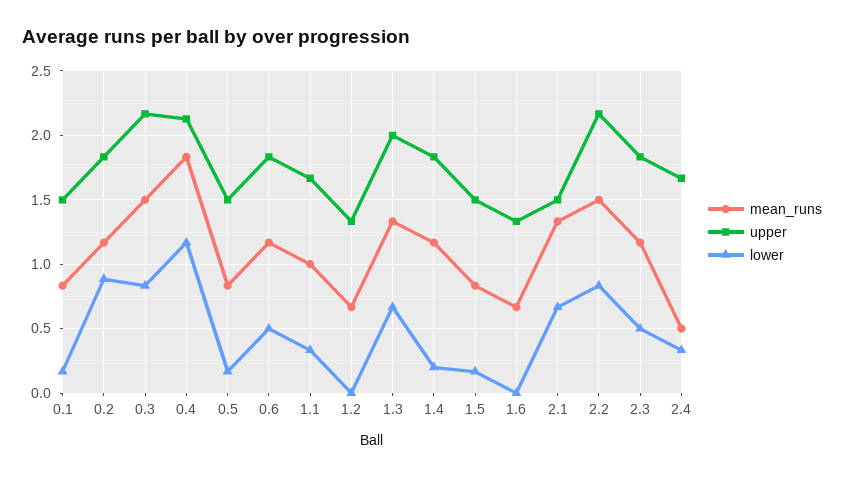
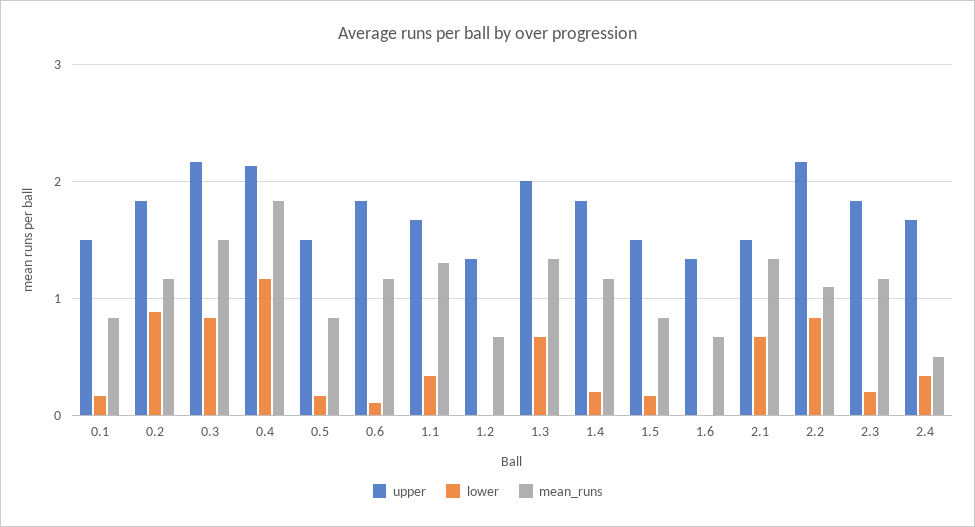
lower, 0.6: 0.5 -> 0.1
mean_runs, 1.1: 1 -> 1.3
mean_runs, 2.2: 1.5 -> 1.1
lower, 2.3: 0.5 -> 0.2

